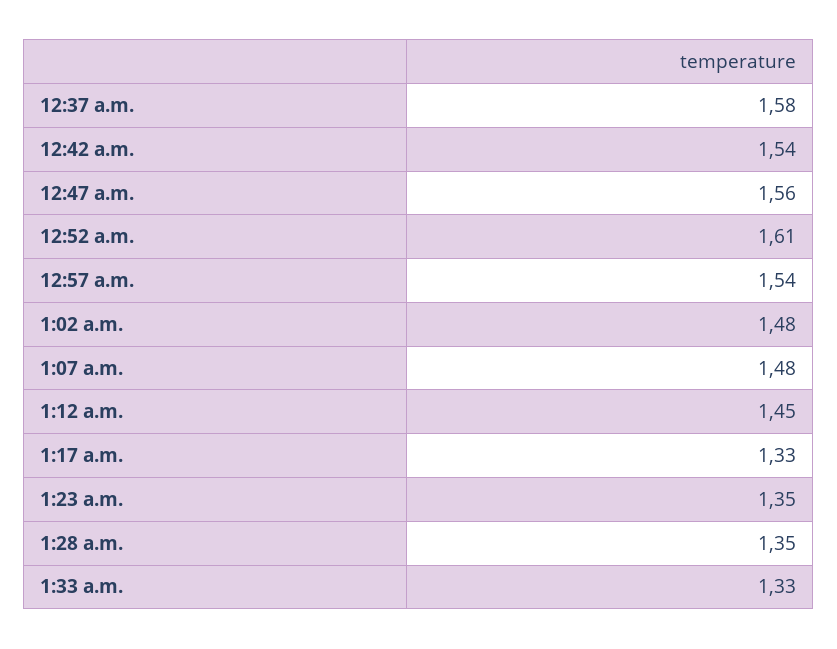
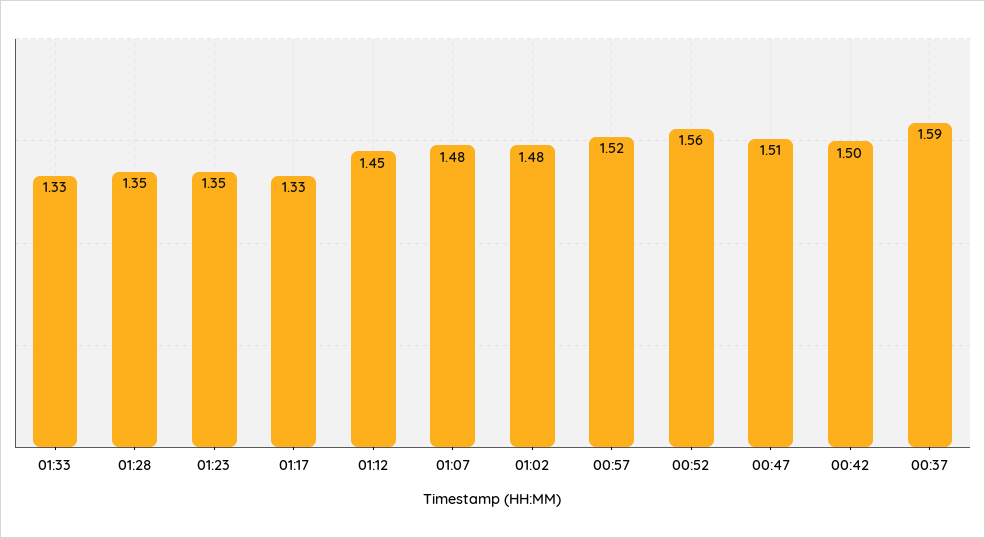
12:37 a.m.: 1.58 -> 1.59
12:42 a.m.: 1.54 -> 1.5
12:47 a.m.: 1.56 -> 1.51
12:52 a.m.: 1.61 -> 1.56
12:57 a.m.: 1.54 -> 1.52

